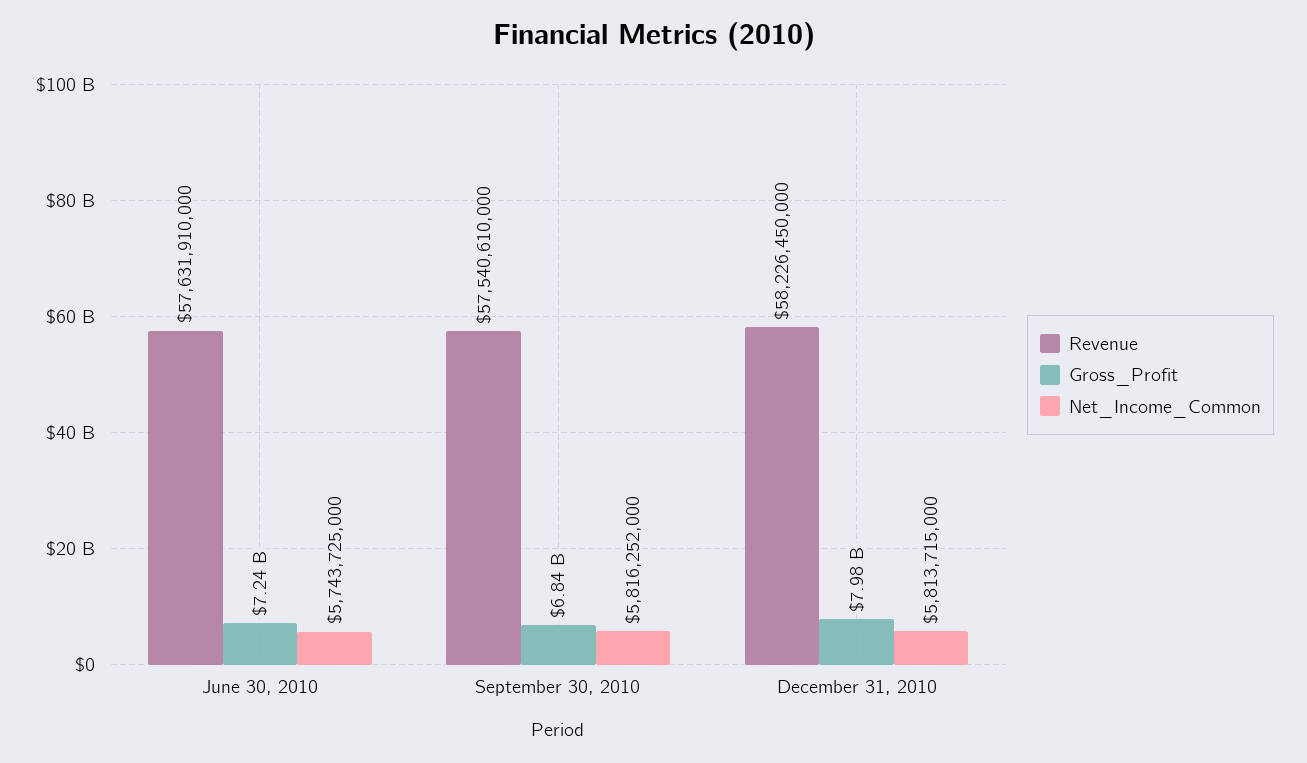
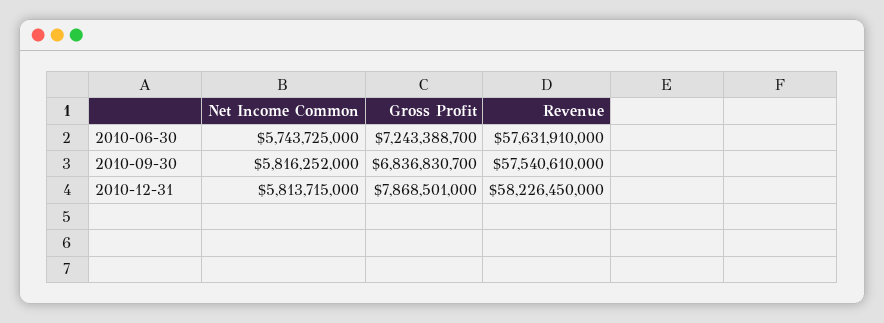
Gross_Profit, December 31, 2010: 7980000000 -> 7868501000

